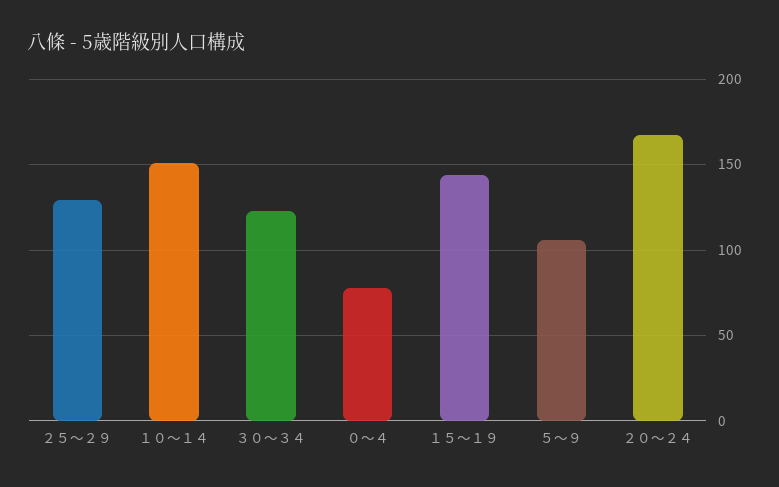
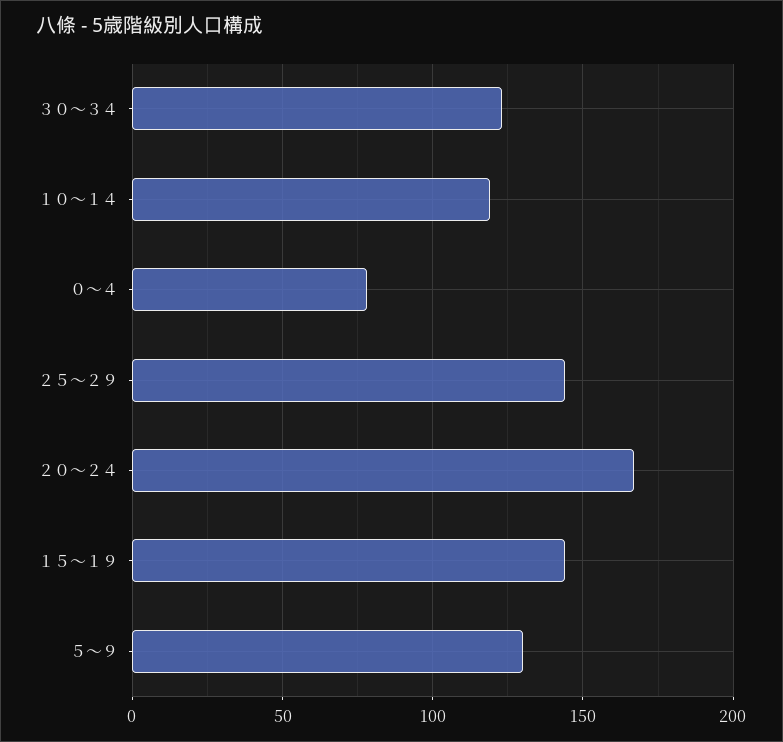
２５～２９: 130 -> 145
１０～１４: 150 -> 120
５～９: 105 -> 130

